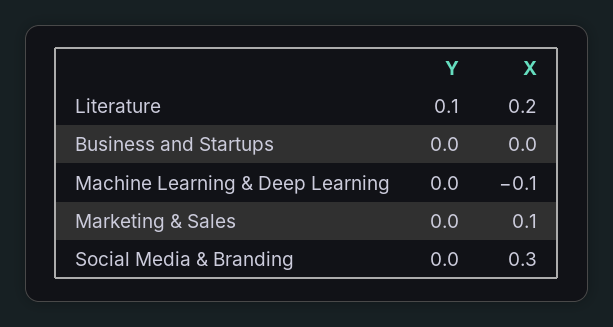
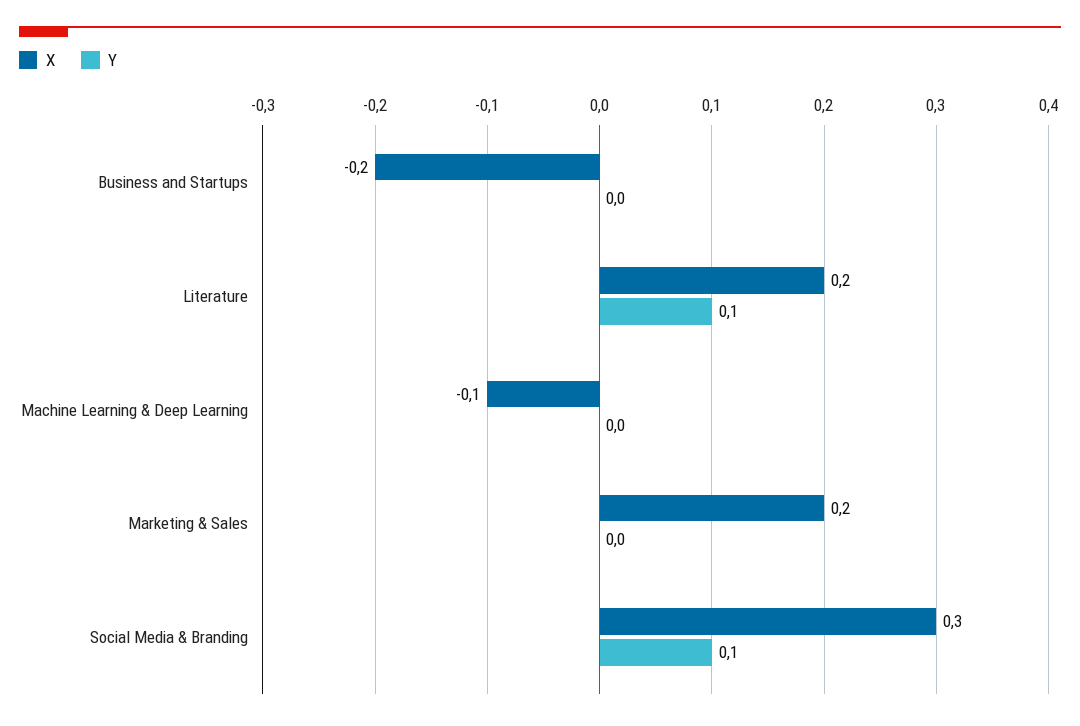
X, Business and Startups: 0 -> -0.2
X, Marketing & Sales: 0.1 -> 0.2
Y, Social Media & Branding: 0 -> 0.1

